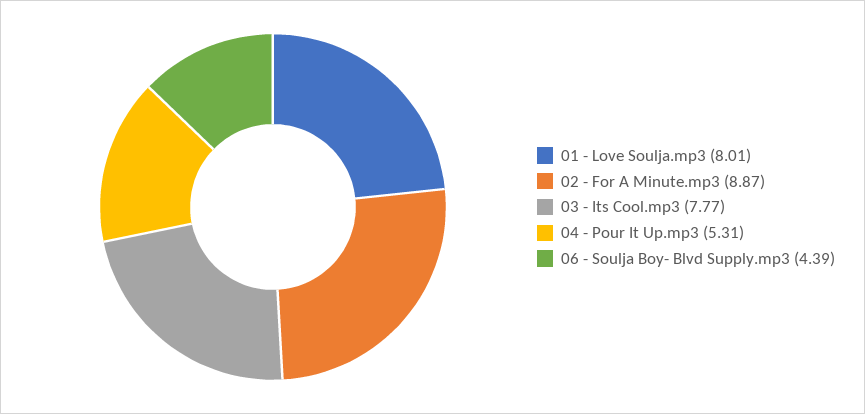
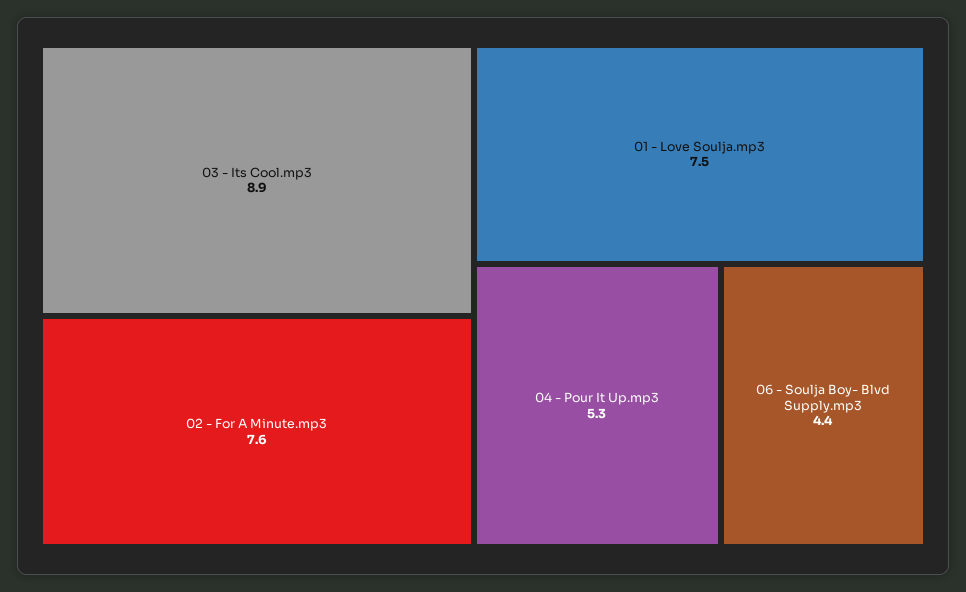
01 - Love Soulja.mp3: 8.01 -> 7.5
02 - For A Minute.mp3: 8.87 -> 7.6
03 - Its Cool.mp3: 7.77 -> 8.9

